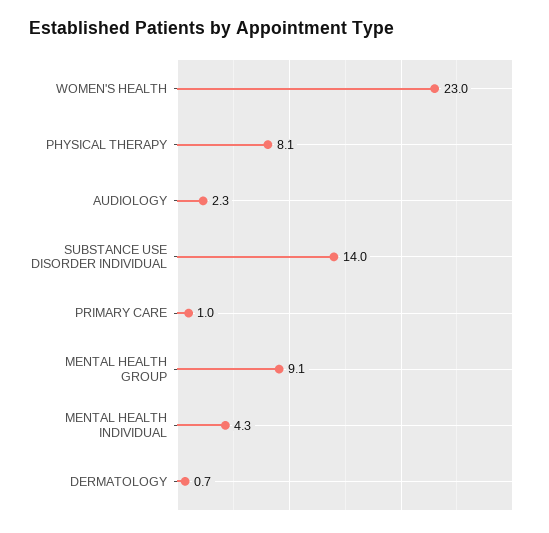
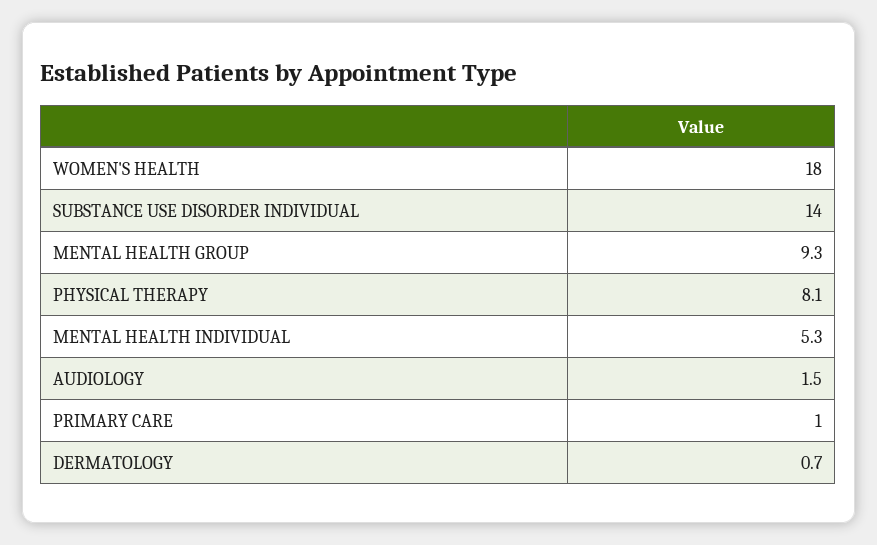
WOMEN'S HEALTH: 23 -> 18
AUDIOLOGY: 2.3 -> 1.5
MENTAL HEALTH GROUP: 9.1 -> 9.3
MENTAL HEALTH INDIVIDUAL: 4.3 -> 5.3

